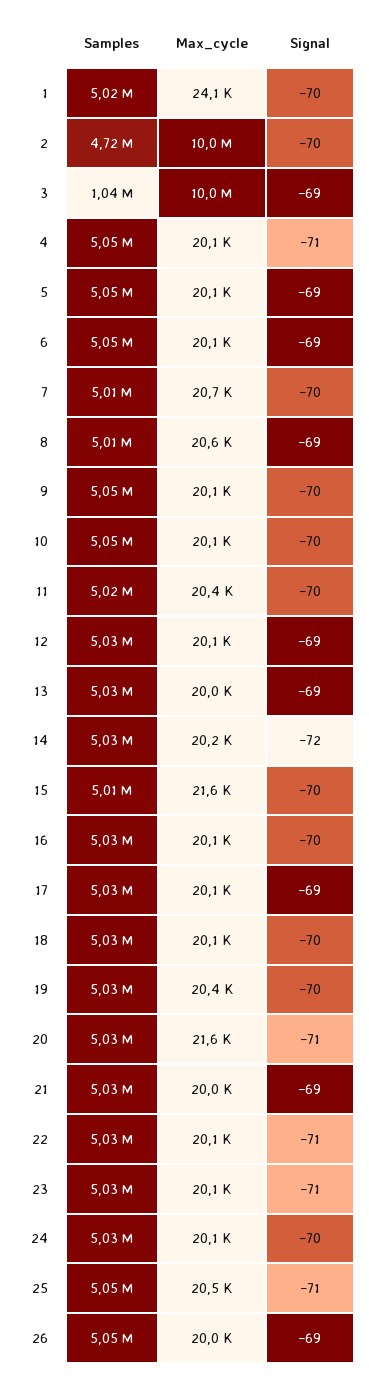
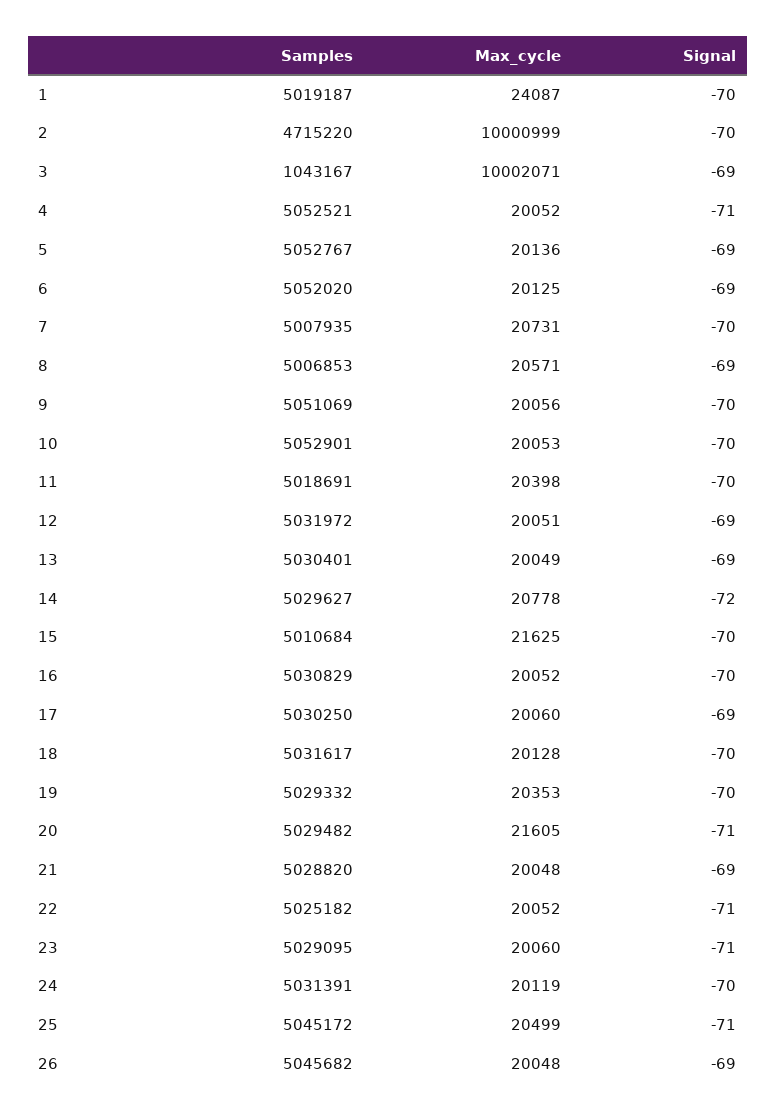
Max_cycle, 14: 20200 -> 20778

